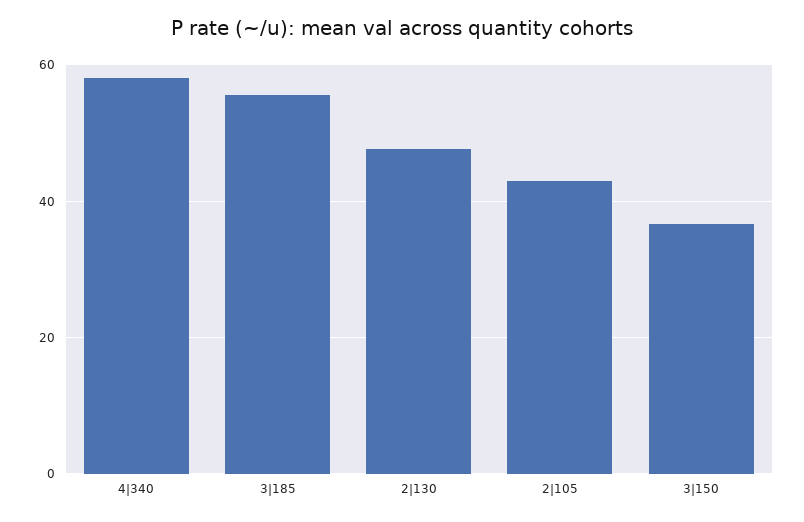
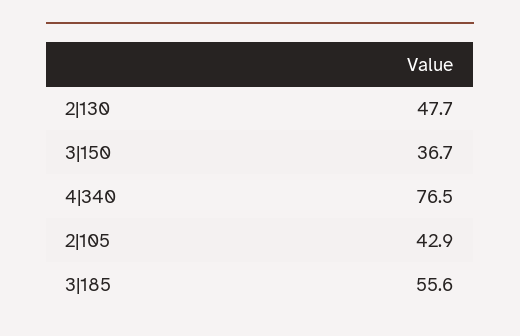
4|340: 58 -> 76.5

